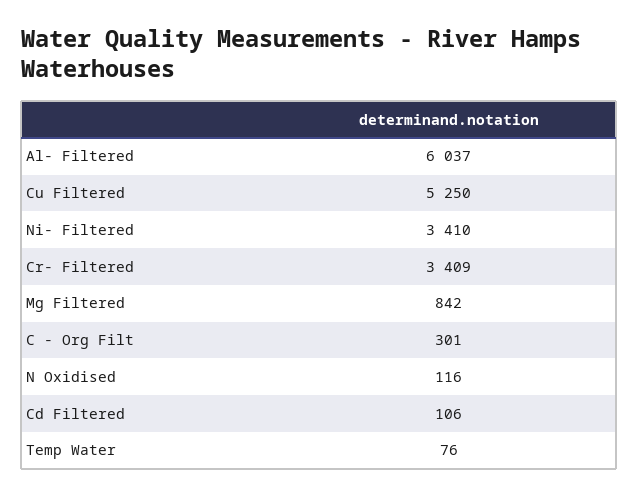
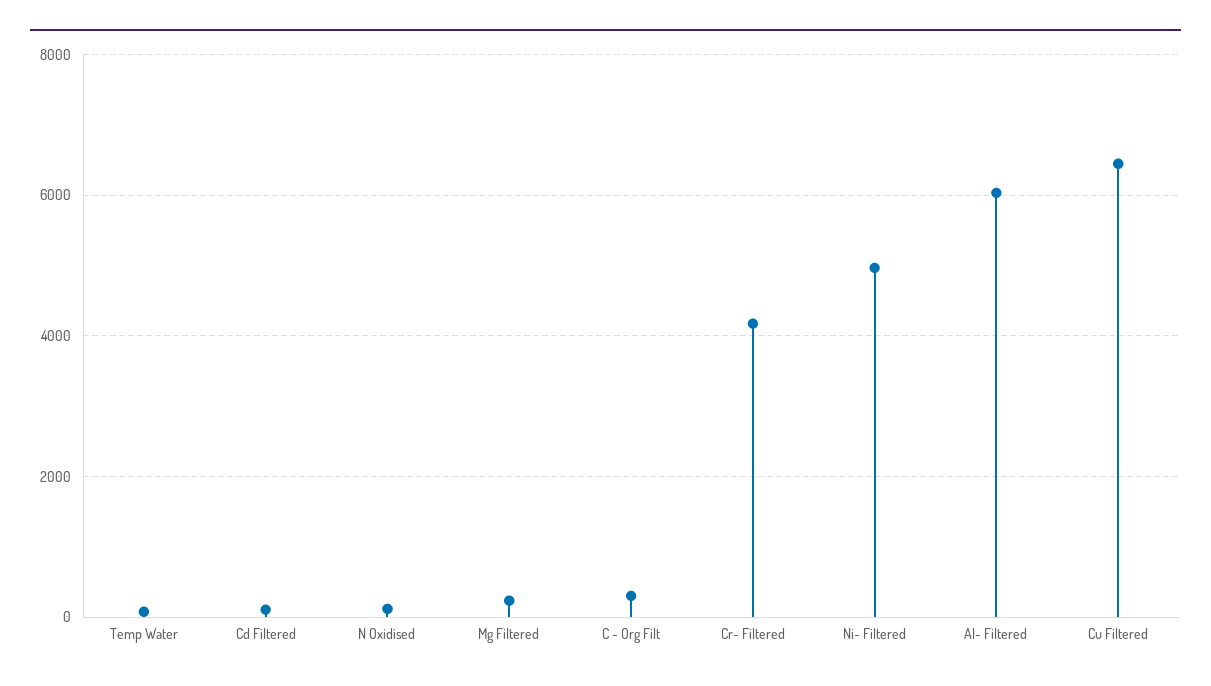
Cu Filtered: 5250 -> 6400
Ni- Filtered: 3410 -> 5000
Cr- Filtered: 3409 -> 4200
Mg Filtered: 842 -> 200

